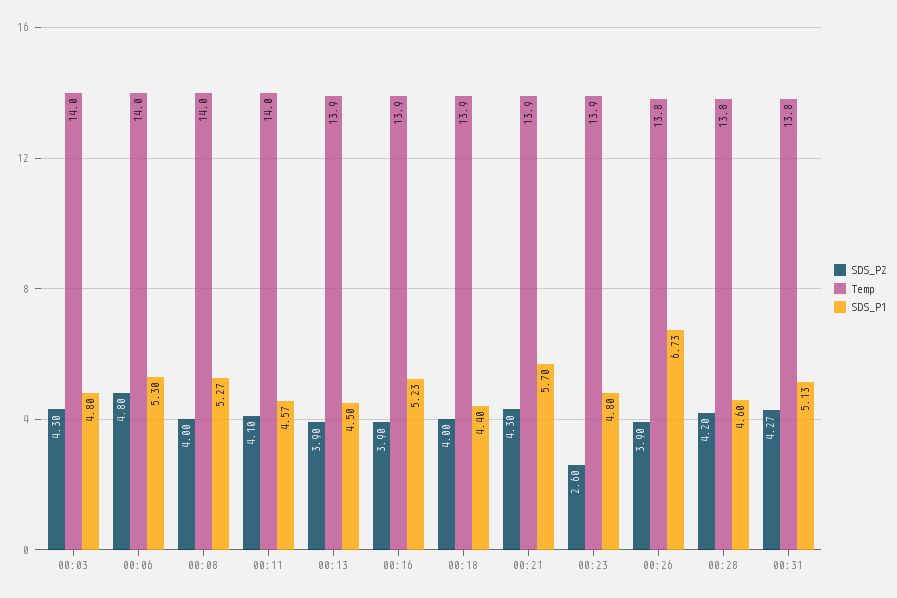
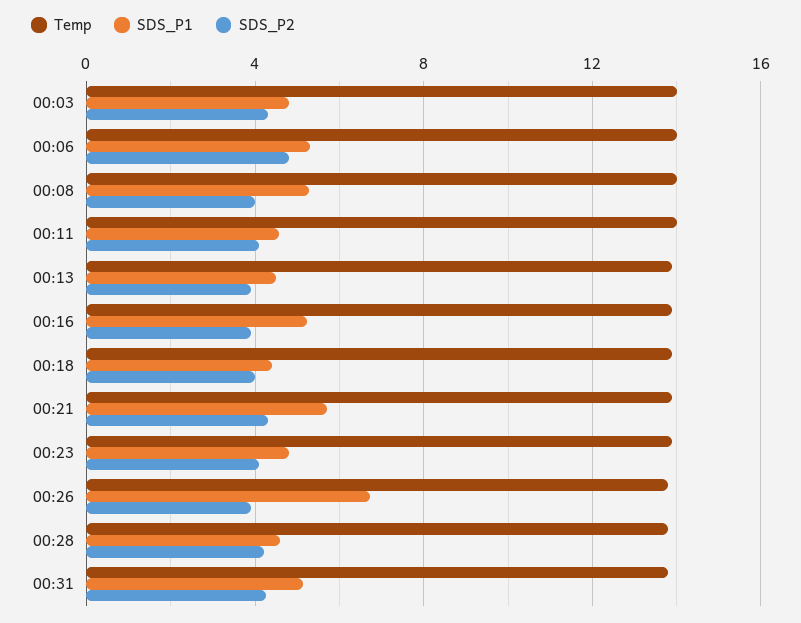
SDS_P2, 00:23: 2.6 -> 4

